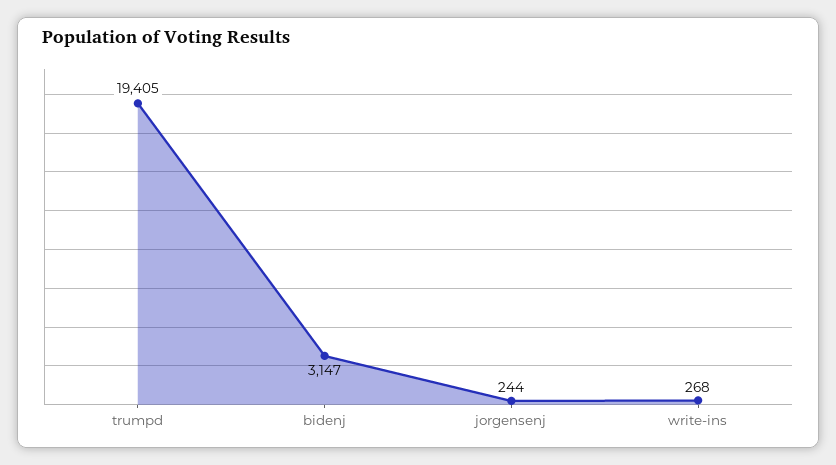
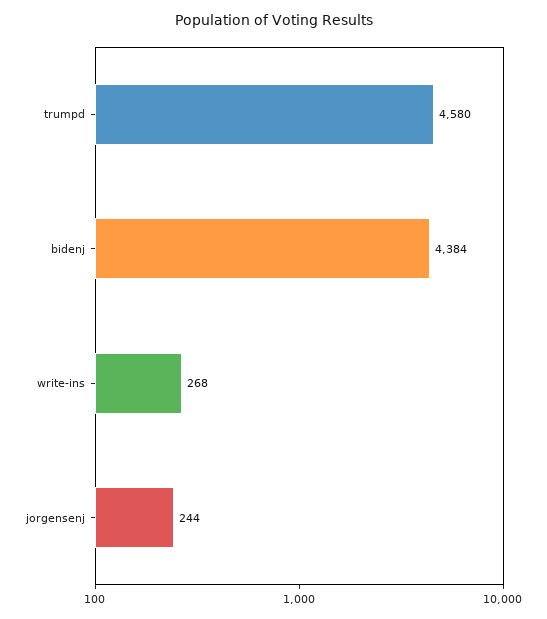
trumpd: 19405 -> 4580
bidenj: 3147 -> 4384

